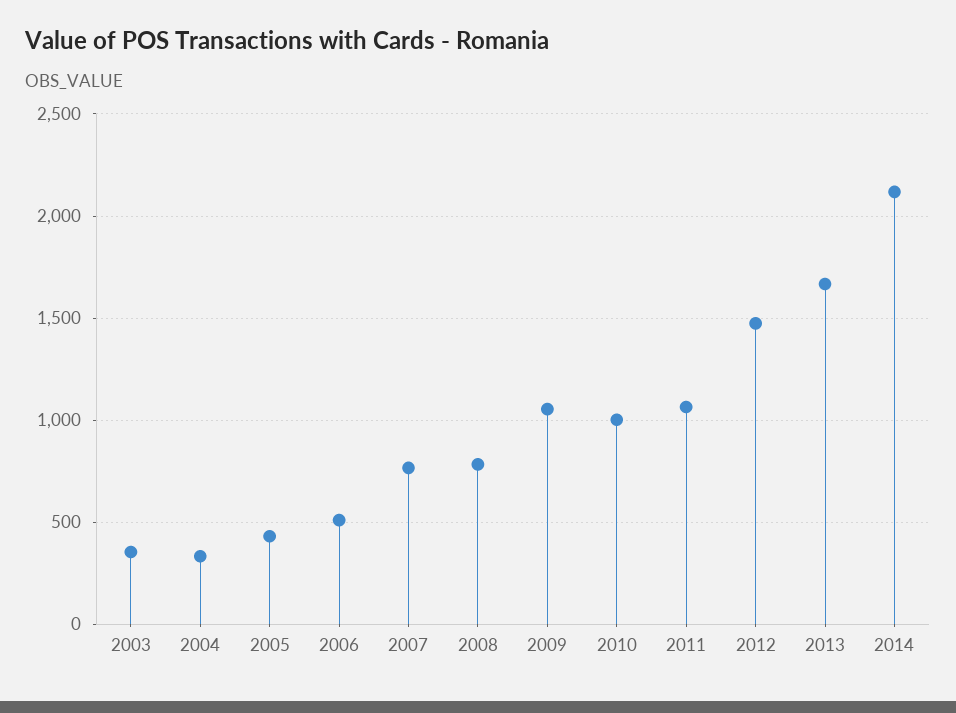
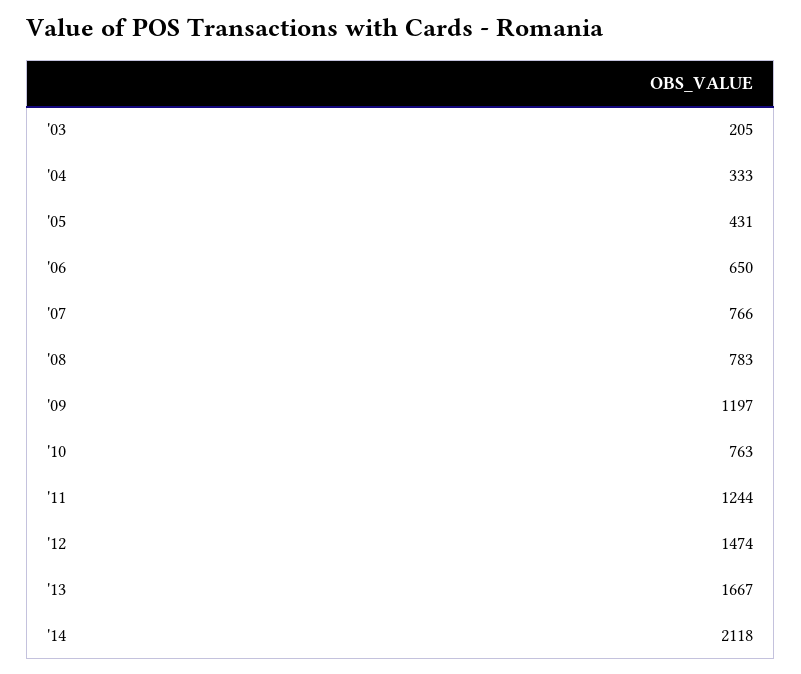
2003: 350 -> 205
2006: 500 -> 650
2009: 1050 -> 1197
2010: 1000 -> 763
2011: 1050 -> 1244

